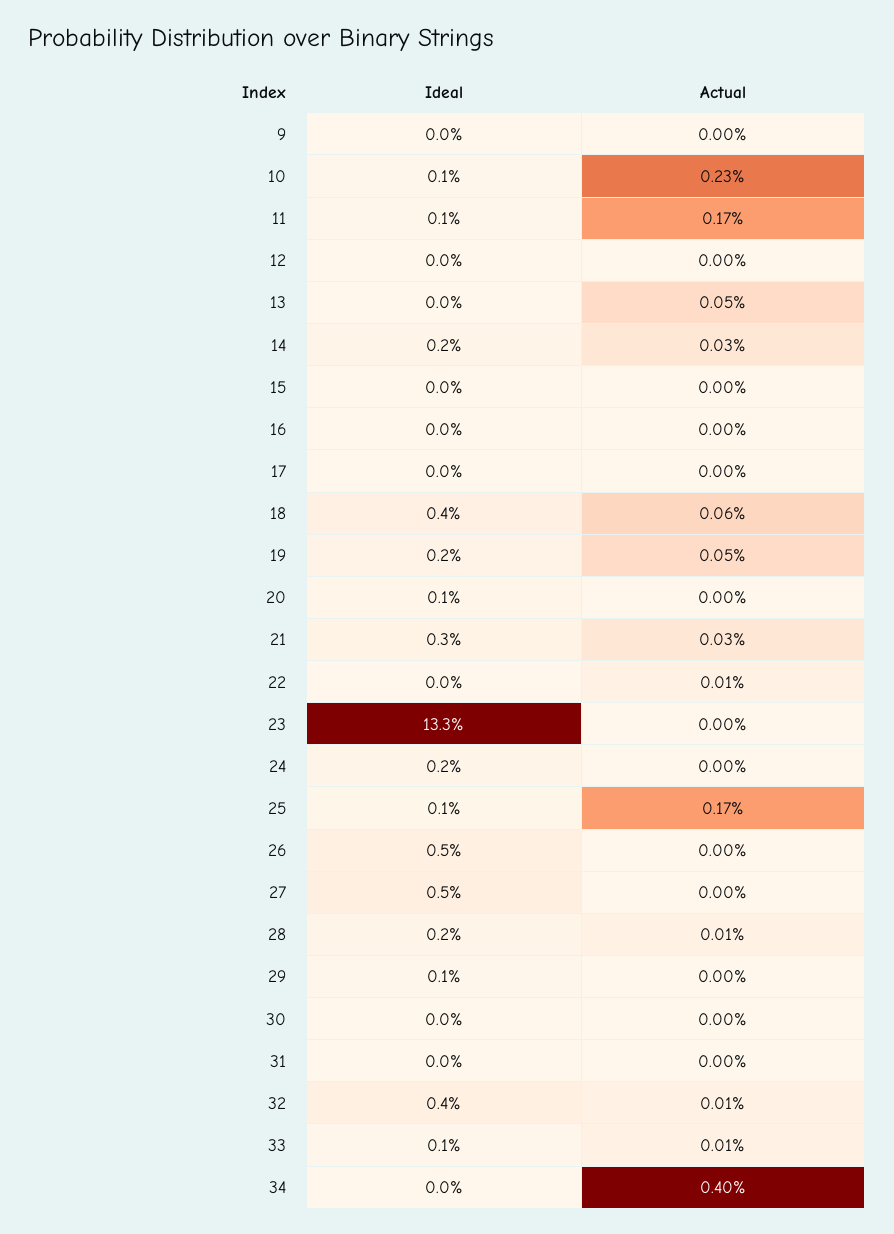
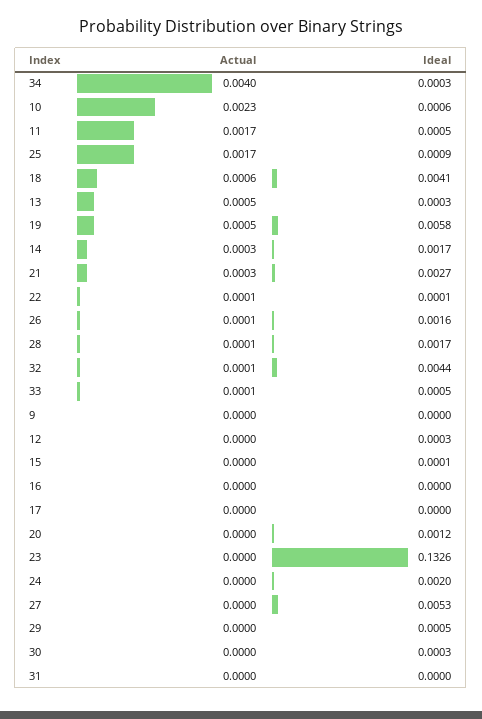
Ideal, 19: 0.002 -> 0.0058
Ideal, 26: 0.005 -> 0.0016
Actual, 26: 0 -> 0.0001

